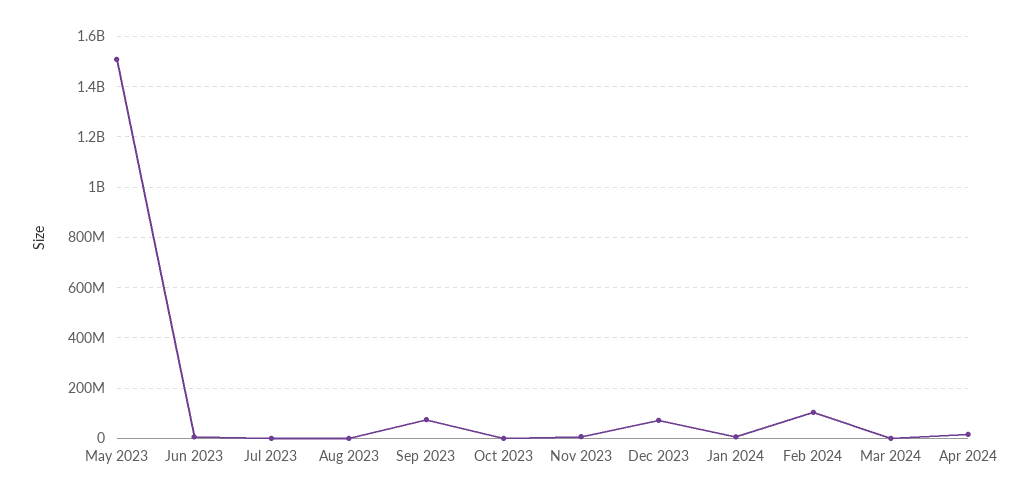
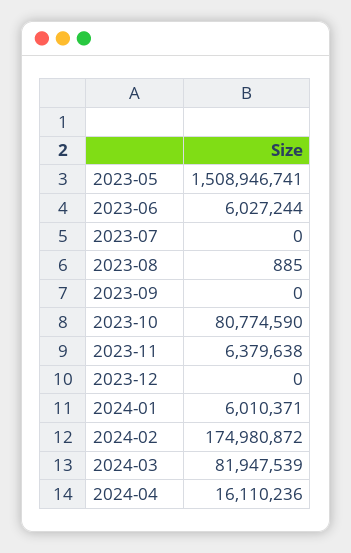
Sep 2023: 75000000 -> 0
Oct 2023: 0 -> 80774590
Dec 2023: 75000000 -> 0
Feb 2024: 100000000 -> 174980872
Mar 2024: 0 -> 81947539

